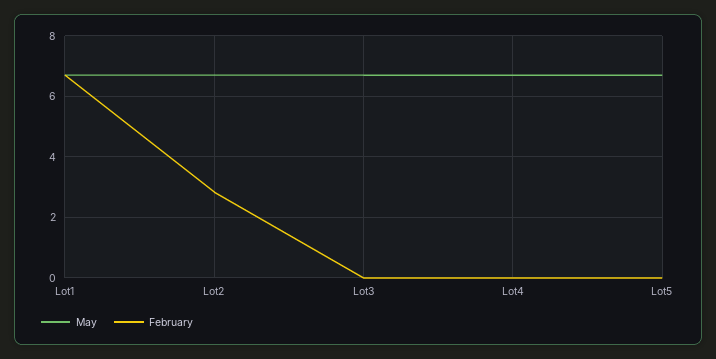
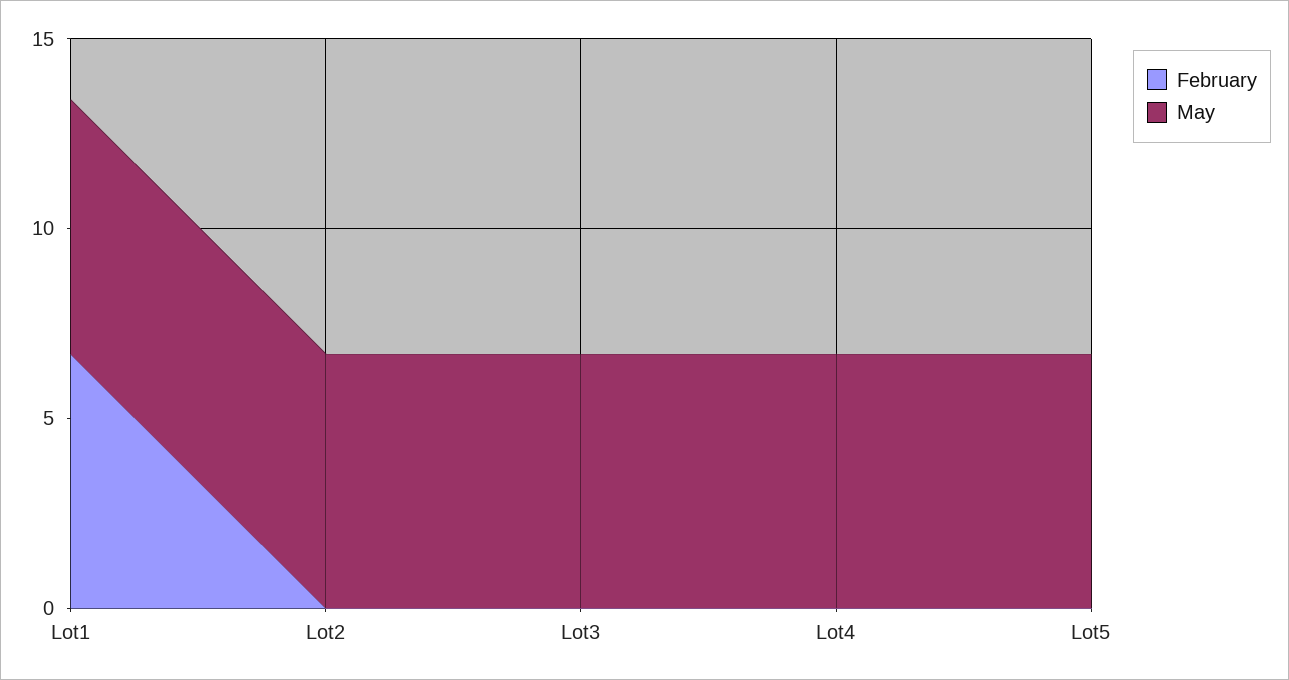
February, Lot2: 2.8 -> 0

